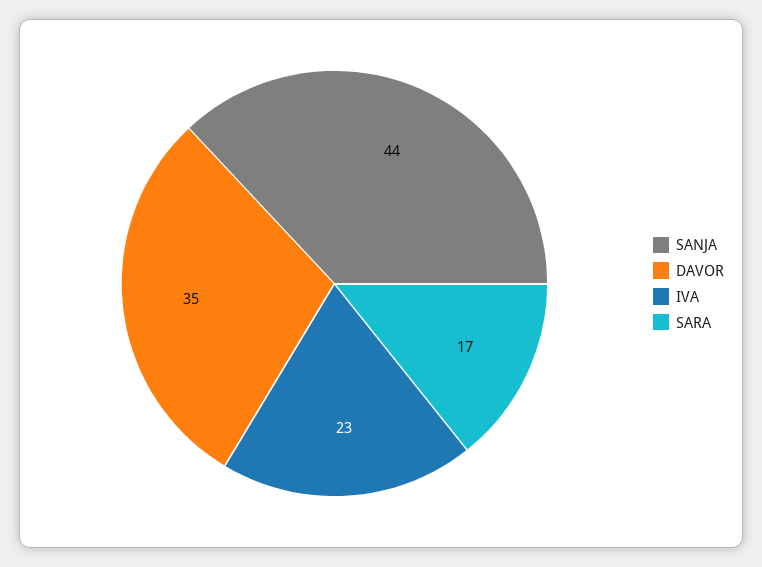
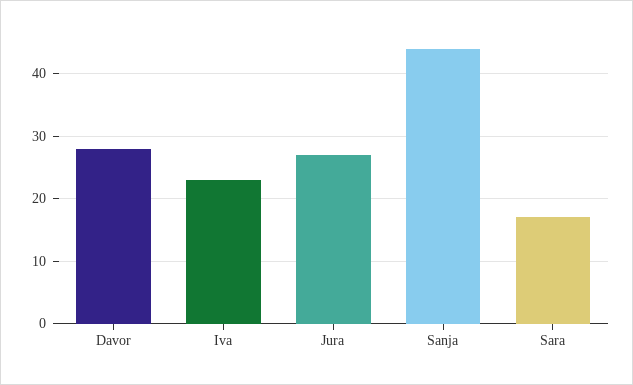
DAVOR: 35 -> 28
Jura: none -> 27

